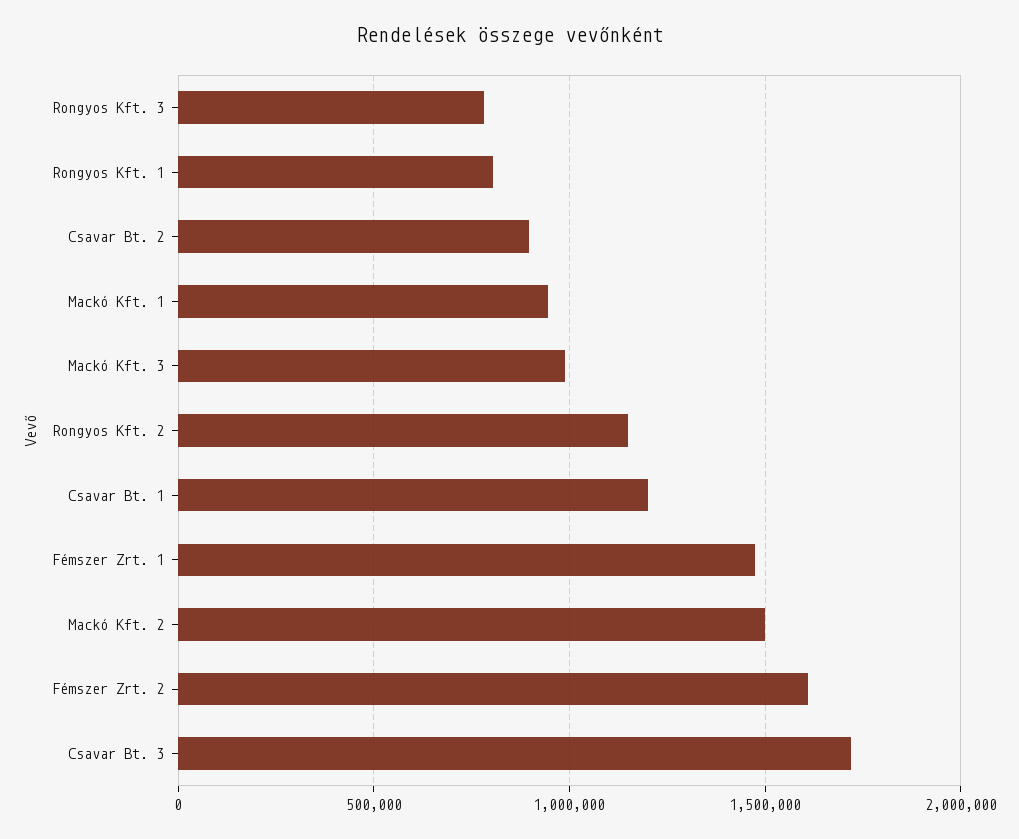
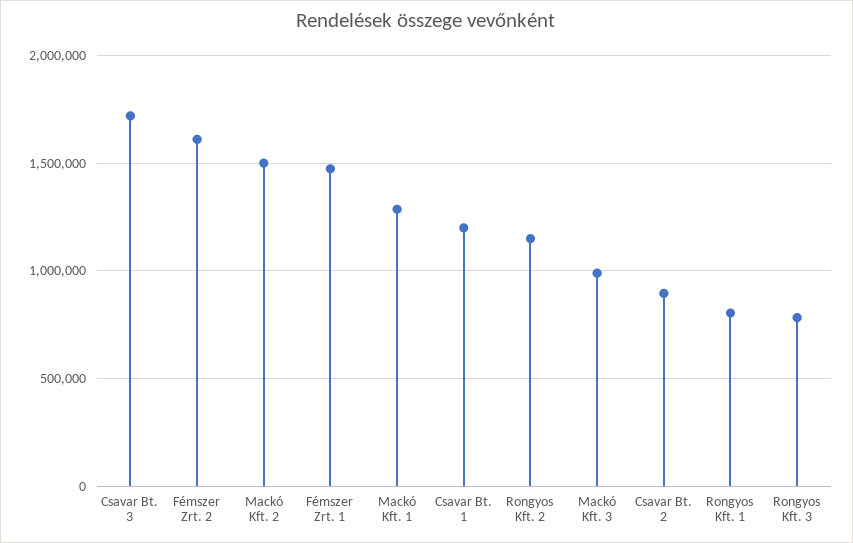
Mackó Kft. 1: 950000 -> 1300000

